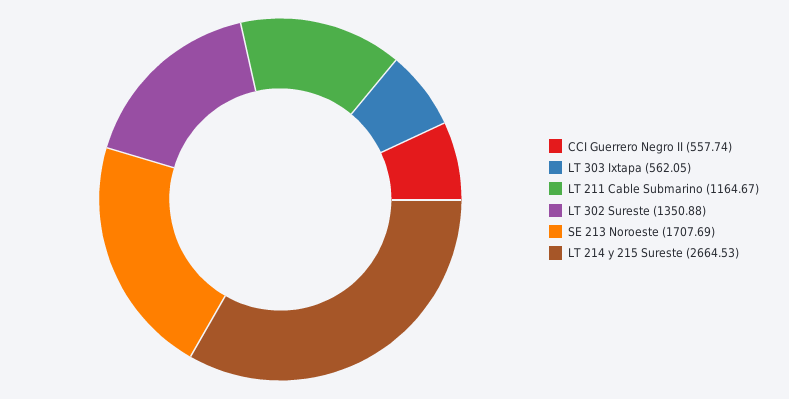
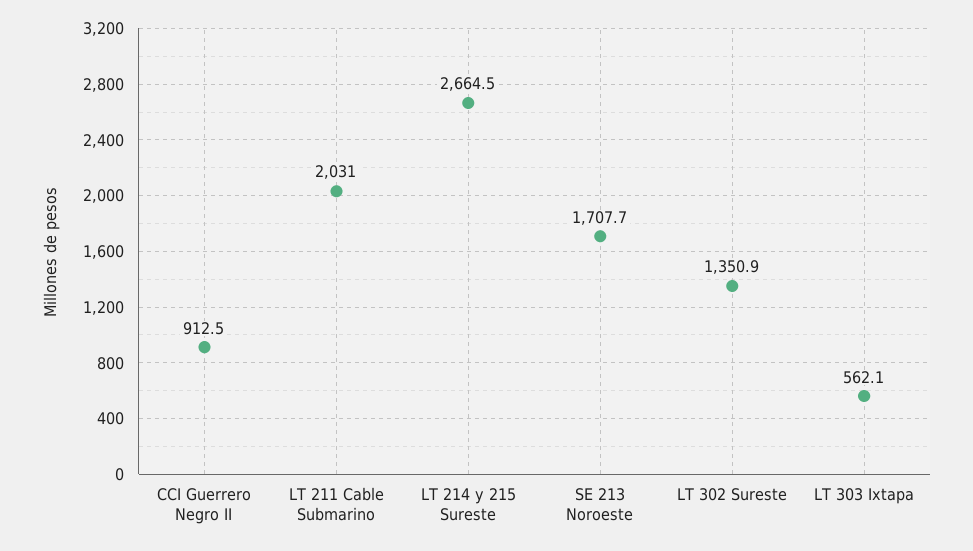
CCI Guerrero Negro II: 557.74 -> 912.5
LT 211 Cable Submarino: 1164.67 -> 2031

